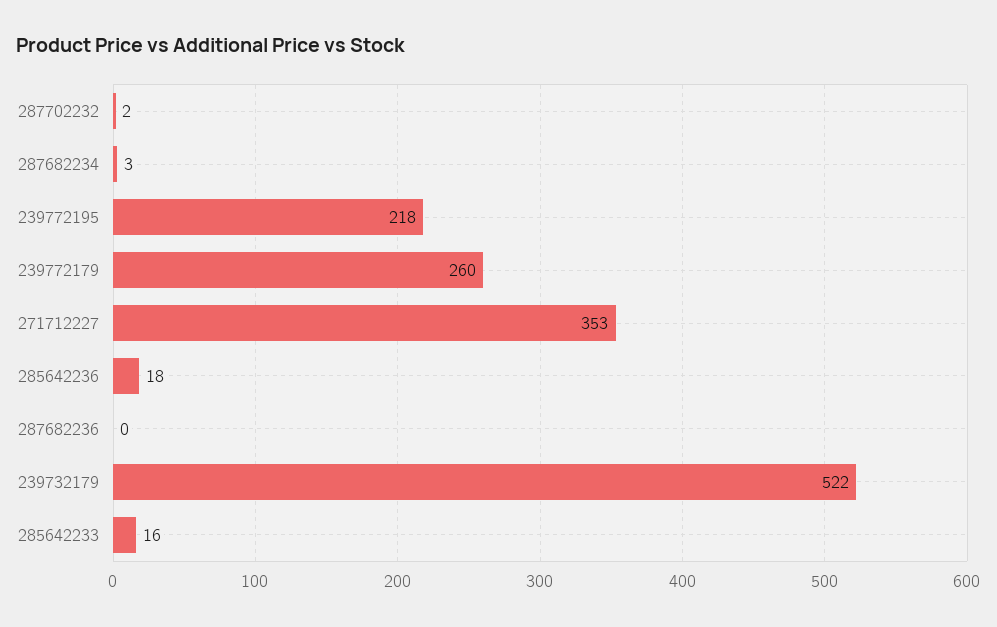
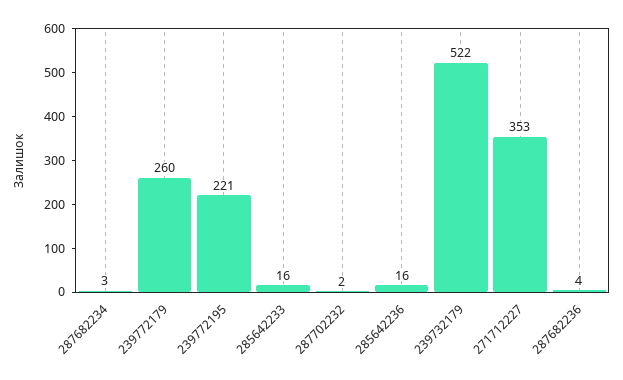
239772195: 218 -> 221
285642236: 18 -> 16
287682236: 0 -> 4

